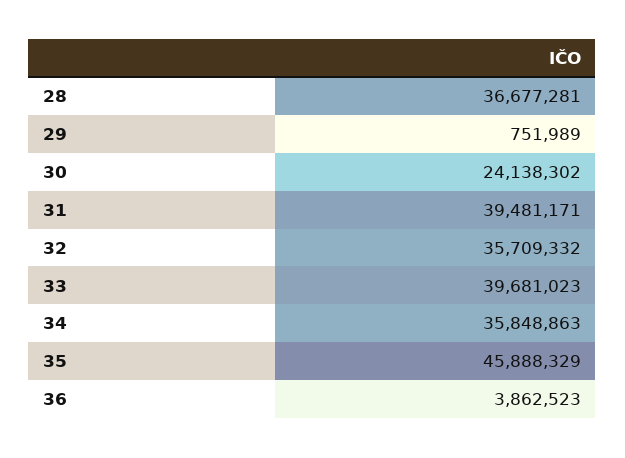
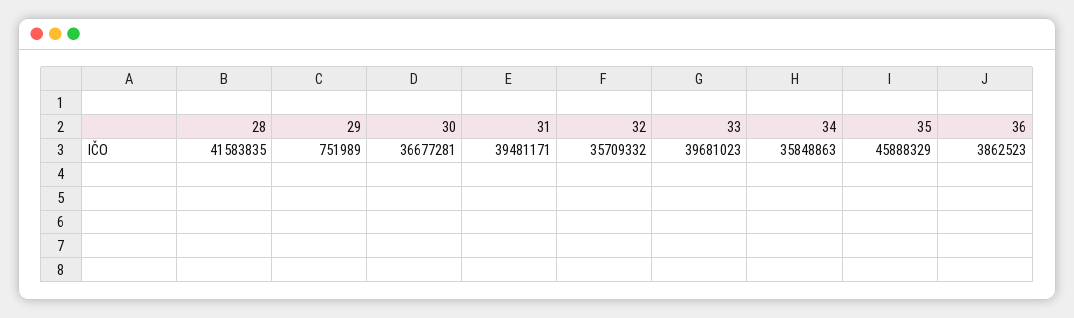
28: 36677281 -> 41583835
30: 24138302 -> 36677281

